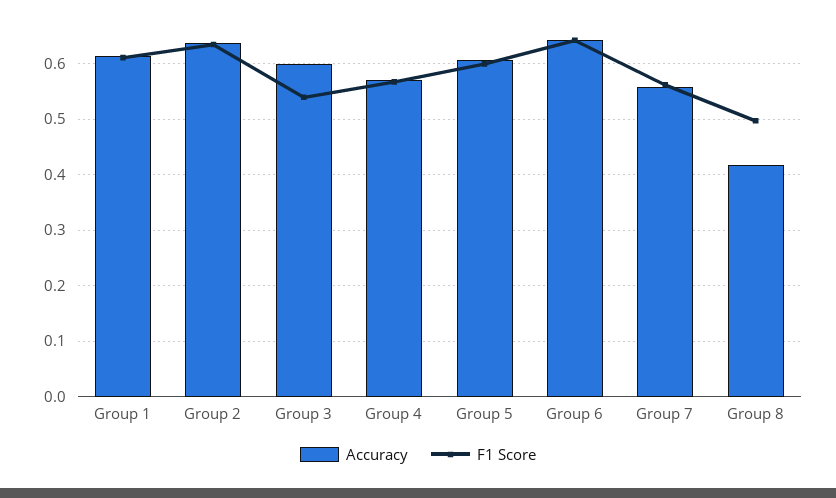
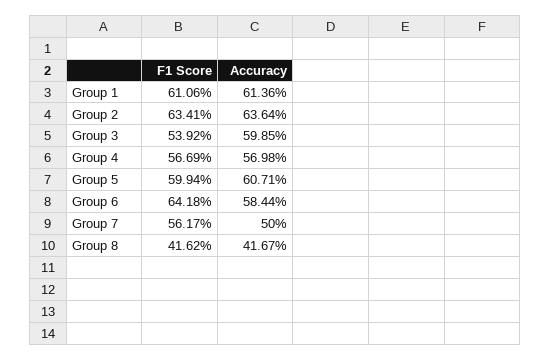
Accuracy, Group 6: 0.64 -> 0.5844
Accuracy, Group 7: 0.56 -> 0.5
F1 Score, Group 8: 0.5 -> 0.4162

